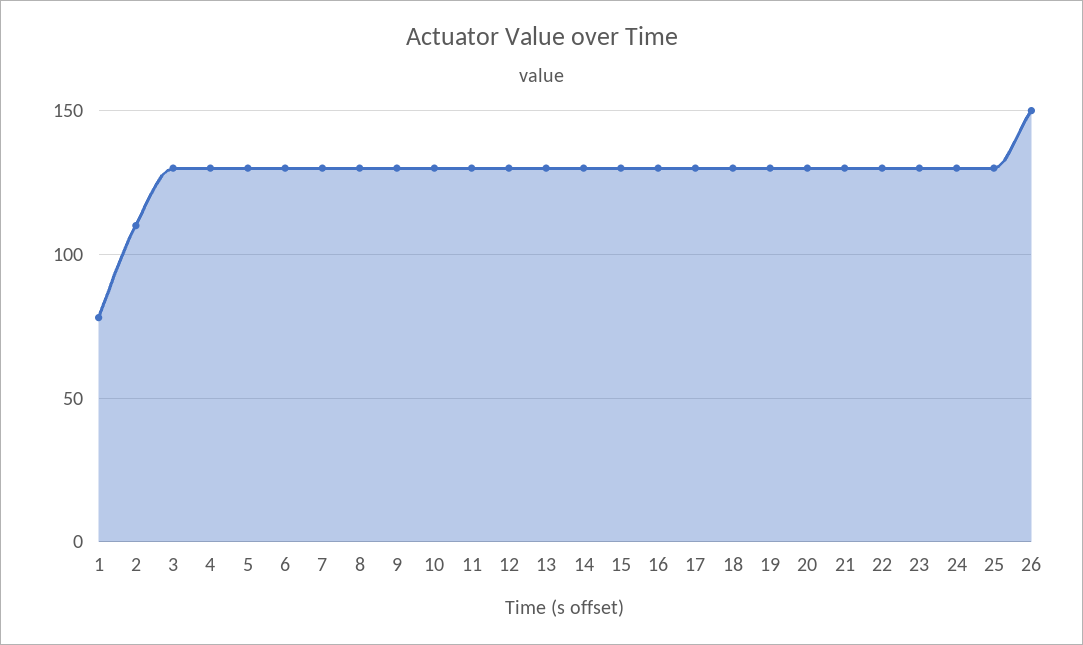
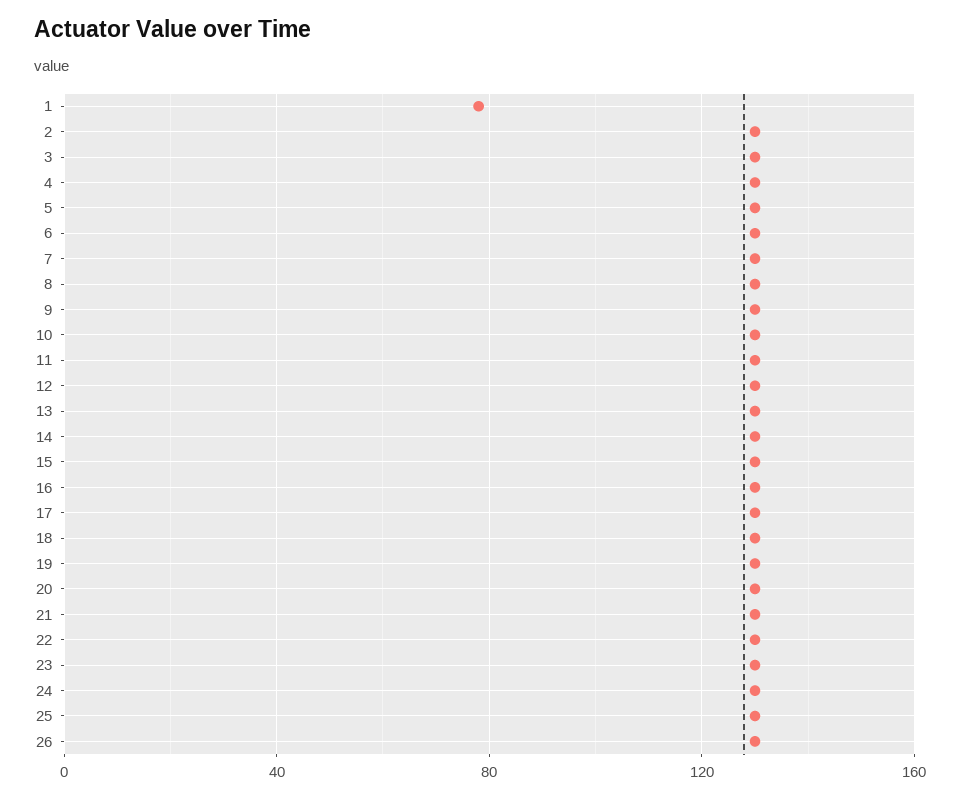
2: 110 -> 130
26: 150 -> 130

